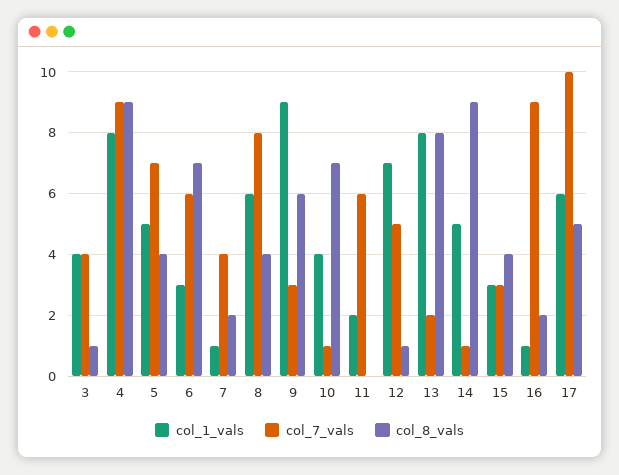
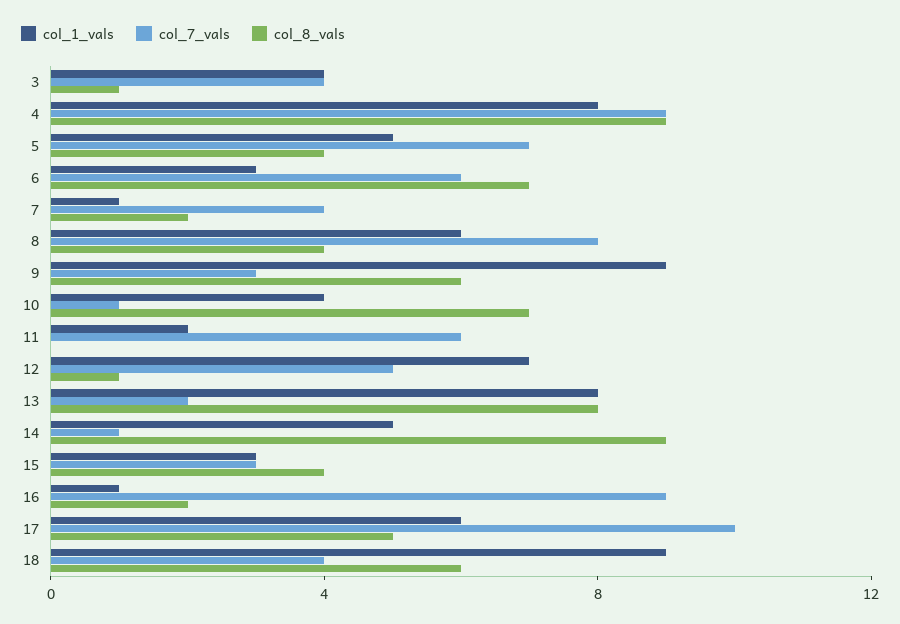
col_1_vals, 18: none -> 9
col_7_vals, 18: none -> 4
col_8_vals, 18: none -> 6

